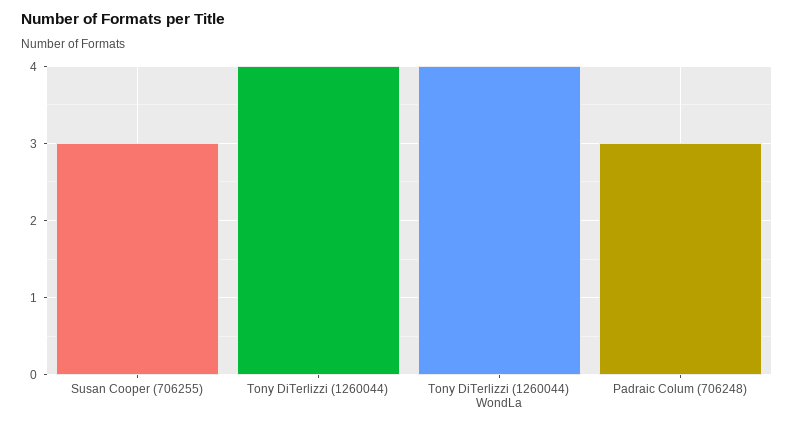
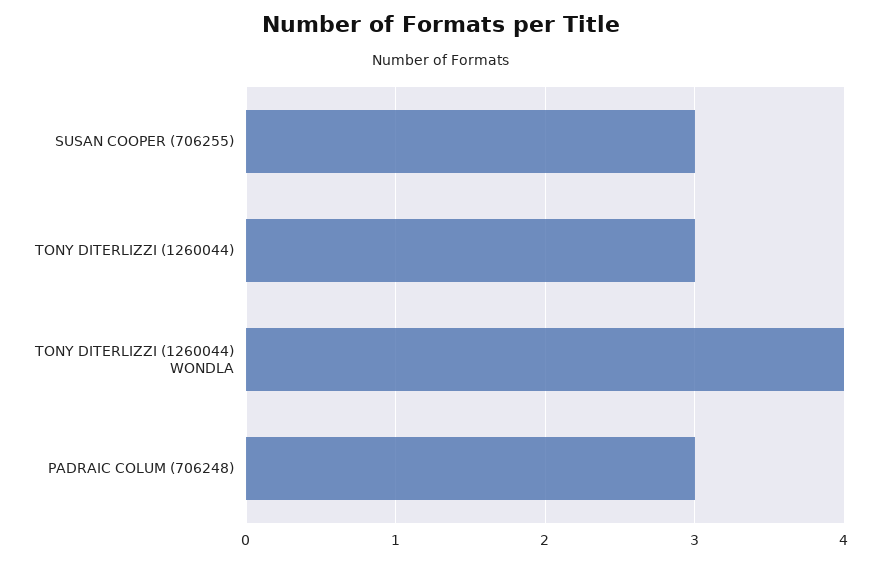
Tony DiTerlizzi (1260044): 4 -> 3

